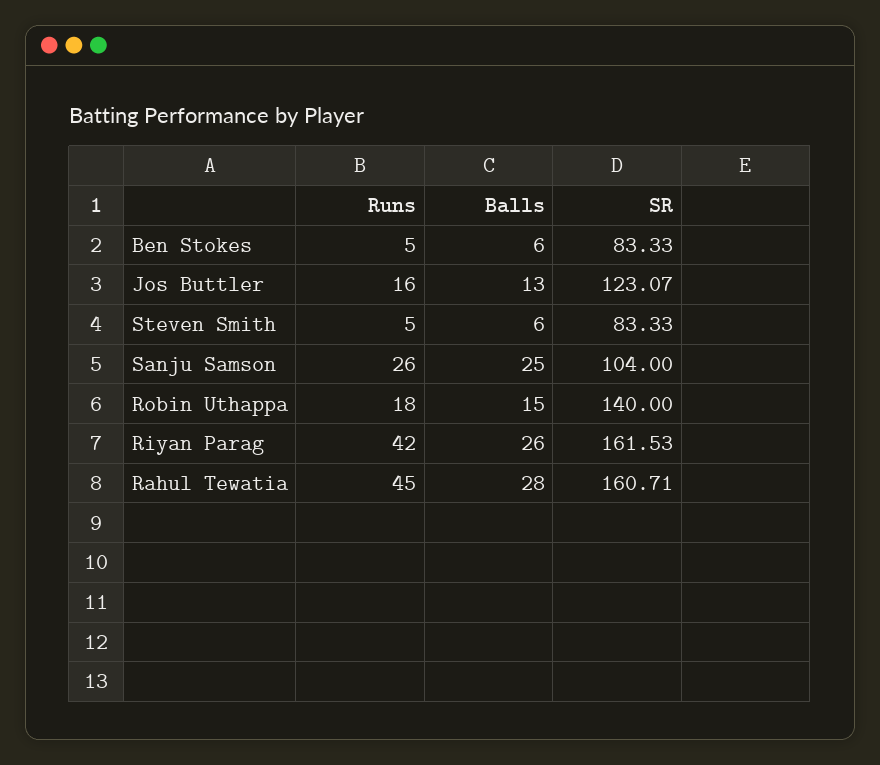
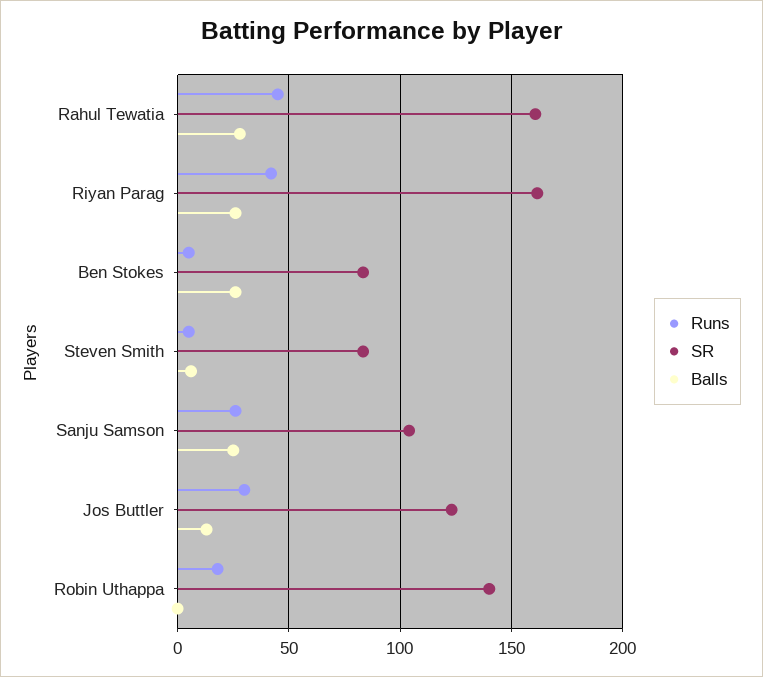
Balls, Ben Stokes: 6 -> 25
Runs, Jos Buttler: 16 -> 30
Balls, Robin Uthappa: 15 -> 0

